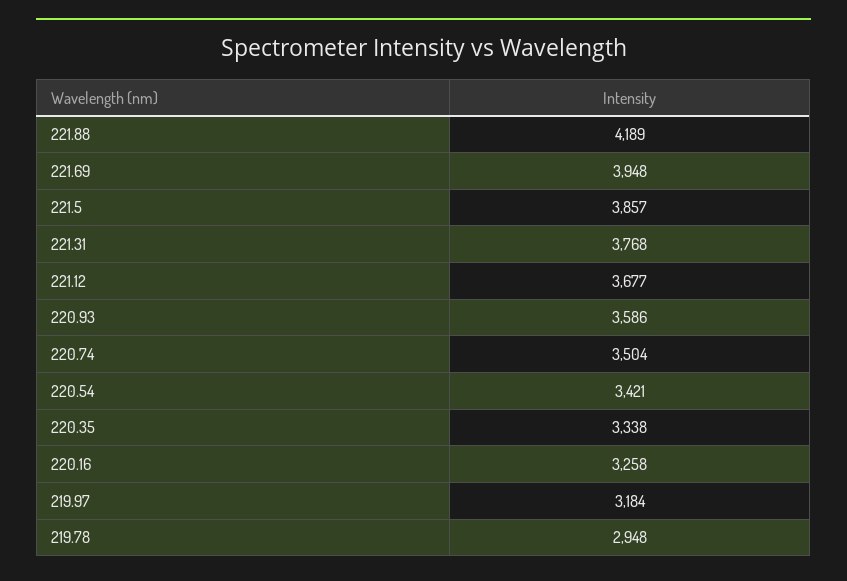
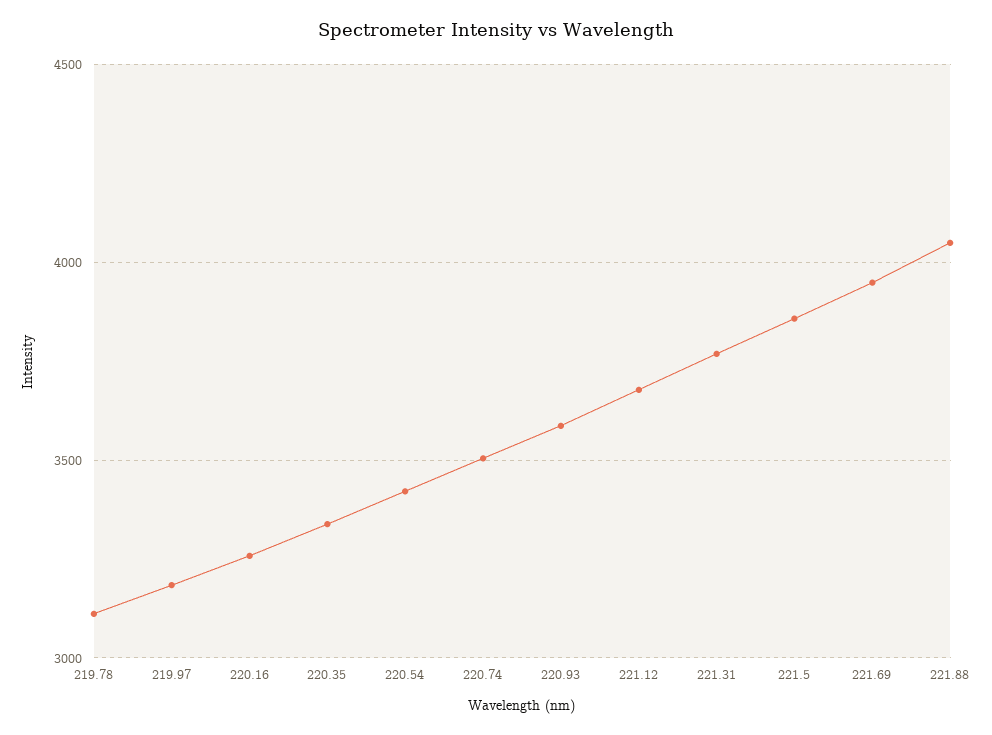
221.88: 4189 -> 4050
219.78: 2948 -> 3100

